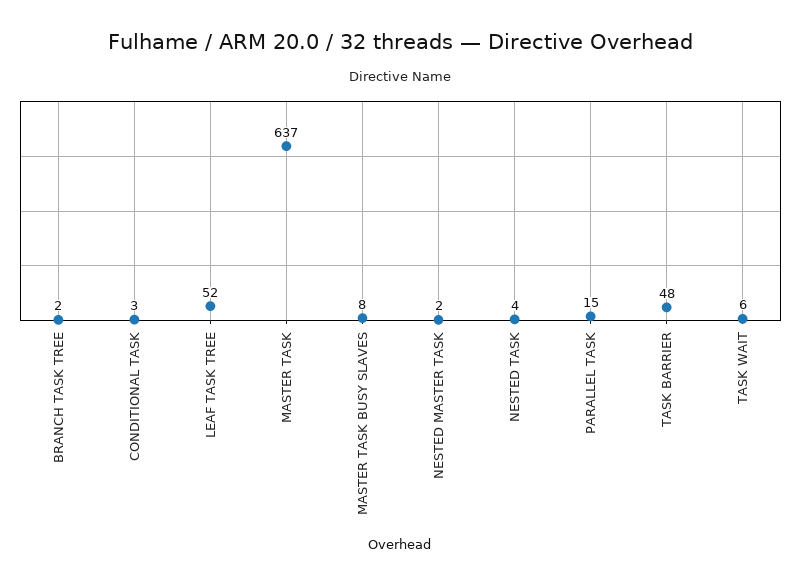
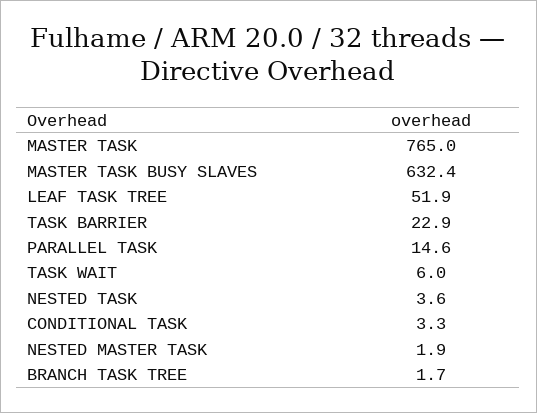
MASTER TASK: 637 -> 765
MASTER TASK BUSY SLAVES: 8 -> 632.4
TASK BARRIER: 48 -> 22.9

